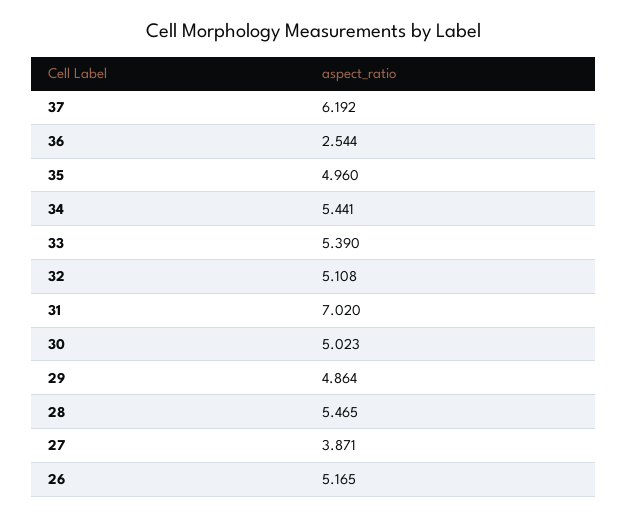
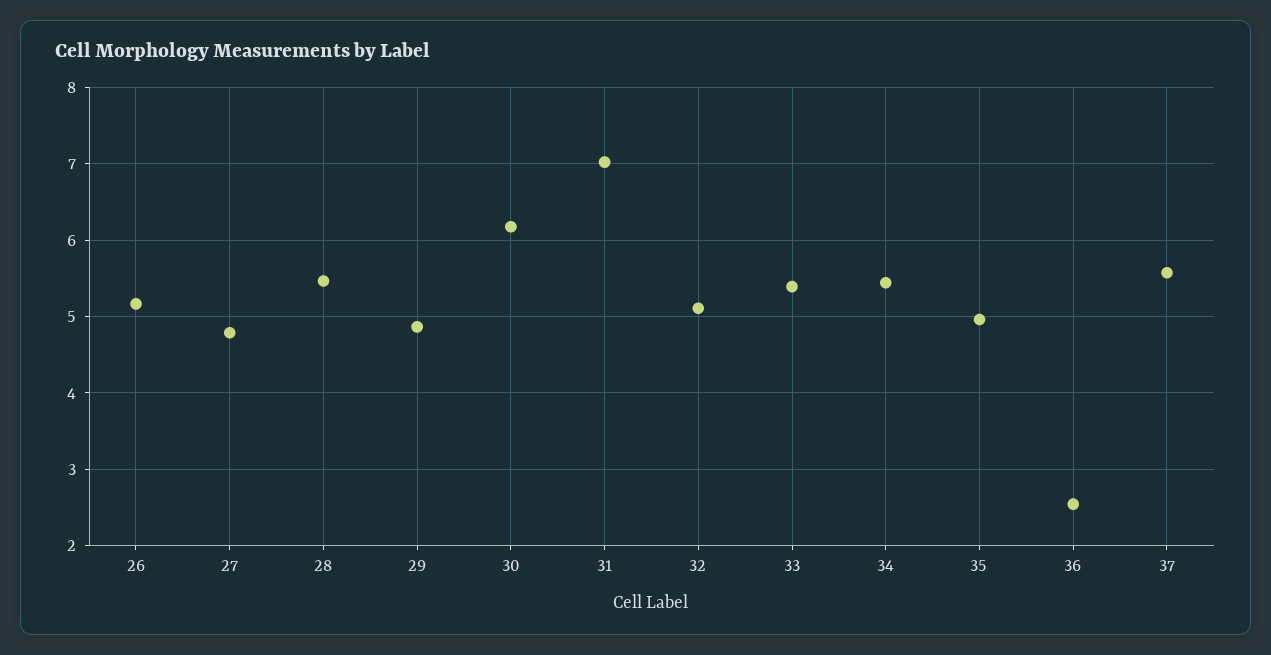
37: 6.192 -> 5.6
30: 5.023 -> 6.2
27: 3.871 -> 4.8

